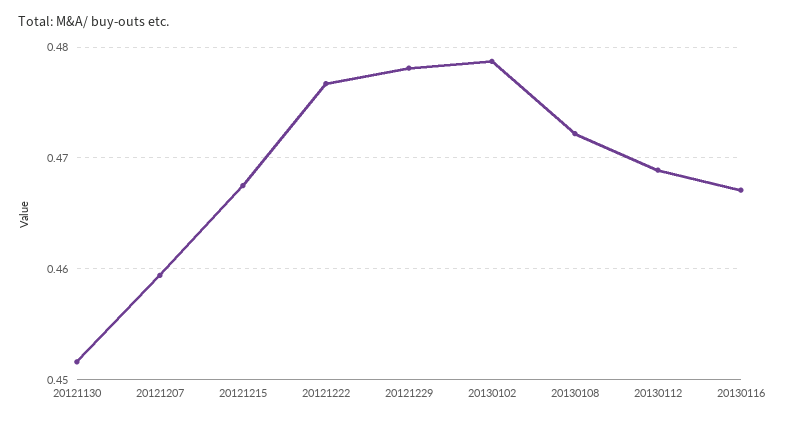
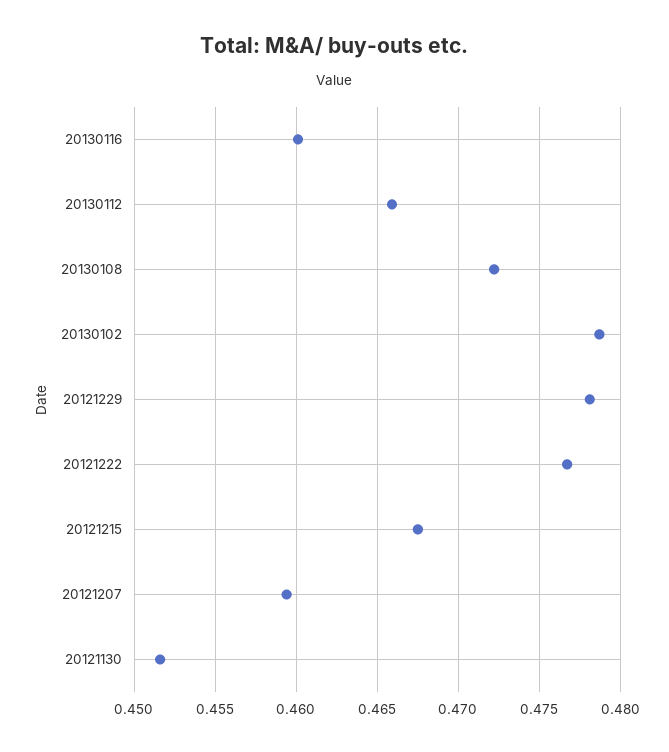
20130112: 0.469 -> 0.466
20130116: 0.467 -> 0.46

